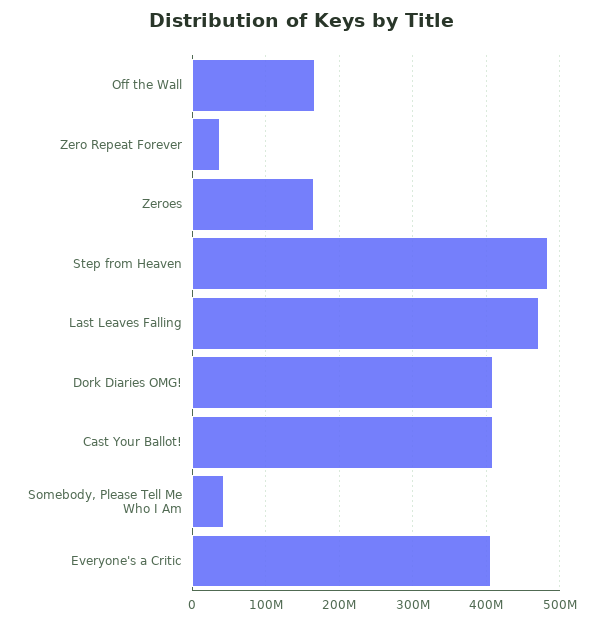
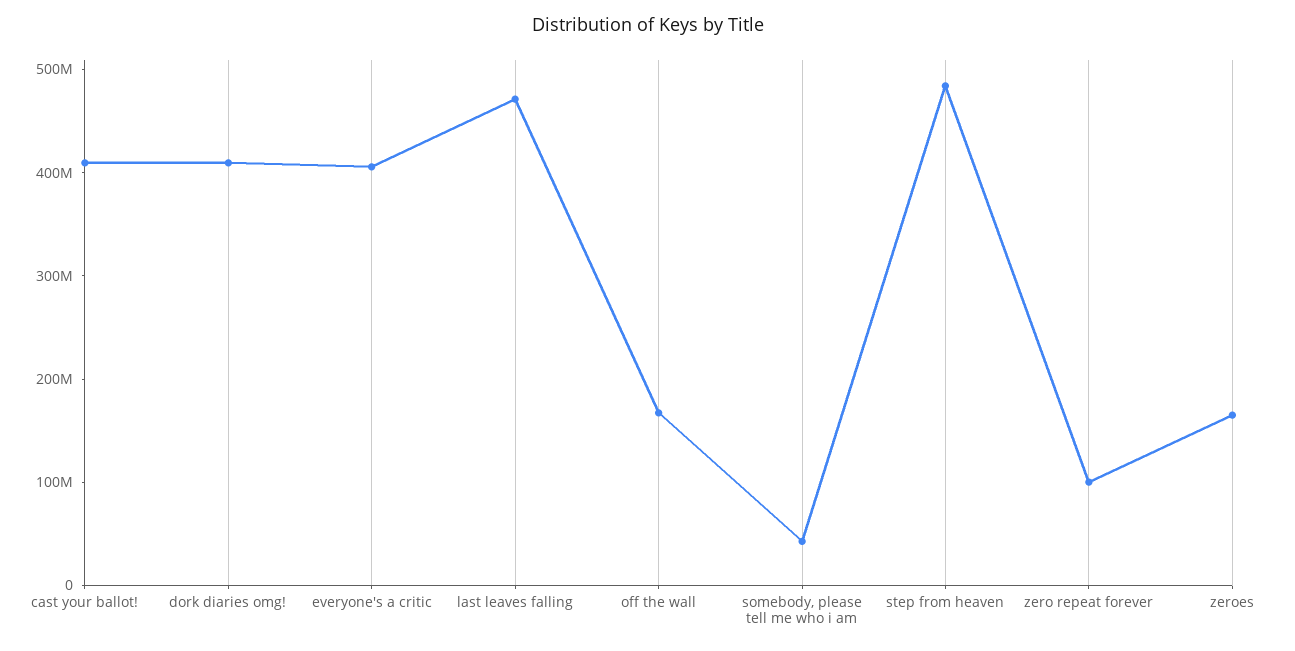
Zero Repeat Forever: 40000000 -> 100000000

